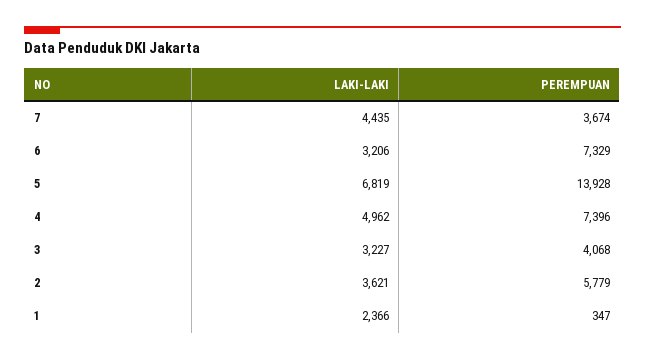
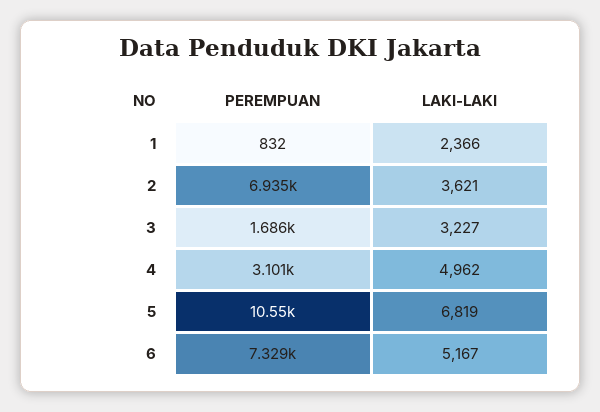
LAKI-LAKI, 7: 4435 -> none
PEREMPUAN, 7: 3674 -> none
LAKI-LAKI, 6: 3206 -> 5167
PEREMPUAN, 5: 13928 -> 10550
PEREMPUAN, 4: 7396 -> 3101
PEREMPUAN, 3: 4068 -> 1686
PEREMPUAN, 2: 5779 -> 6935
PEREMPUAN, 1: 347 -> 832

